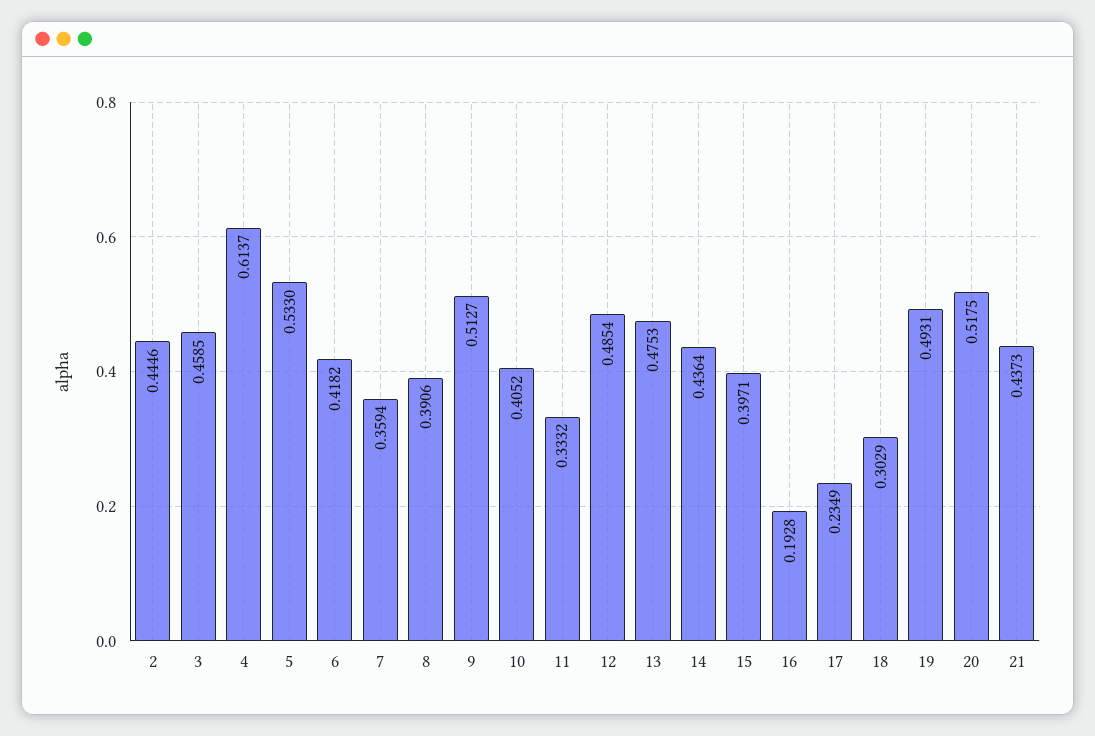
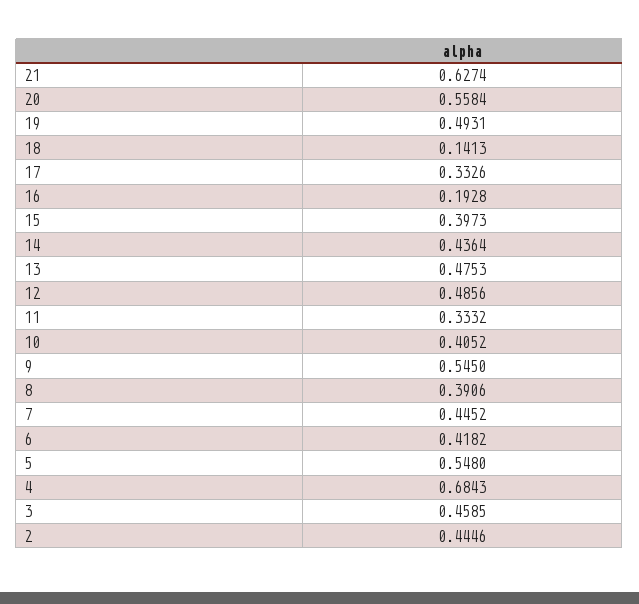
4: 0.6137 -> 0.6843
5: 0.533 -> 0.548
7: 0.3594 -> 0.4452
9: 0.5127 -> 0.545
12: 0.4854 -> 0.4856
15: 0.3971 -> 0.3973
17: 0.2349 -> 0.3326
18: 0.3029 -> 0.1413
20: 0.5175 -> 0.5584
21: 0.4373 -> 0.6274

